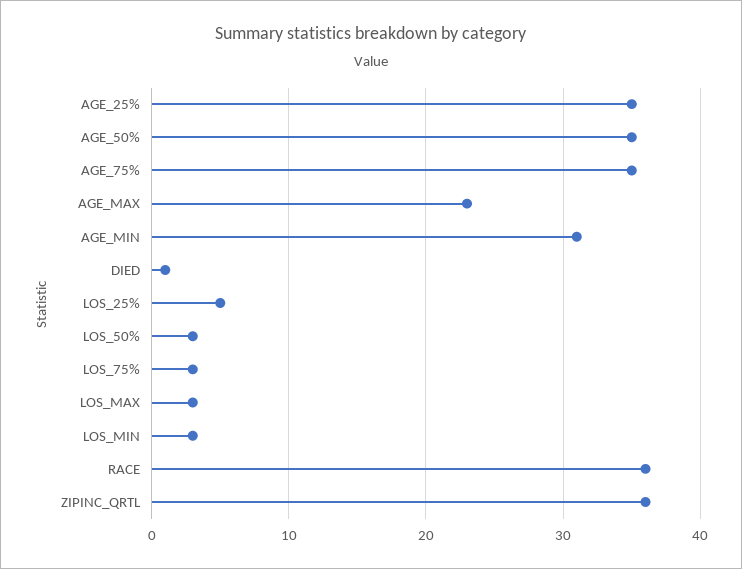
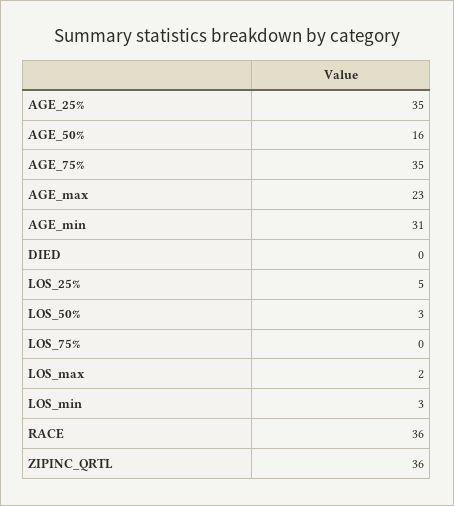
AGE_50%: 35 -> 16
DIED: 1 -> 0
LOS_75%: 3 -> 0
LOS_MAX: 3 -> 2

